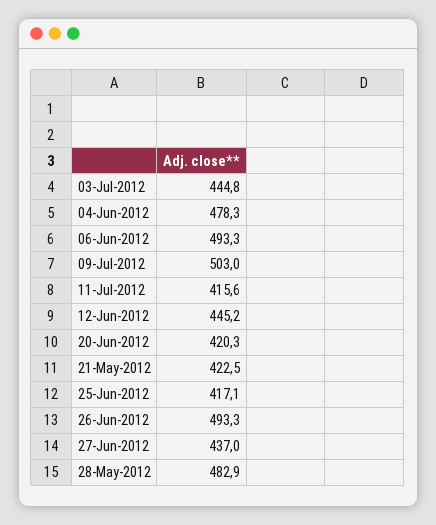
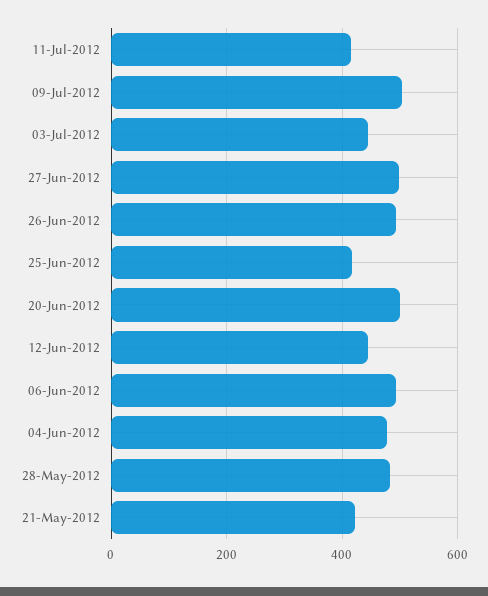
20-Jun-2012: 420.3 -> 500
27-Jun-2012: 437 -> 500

